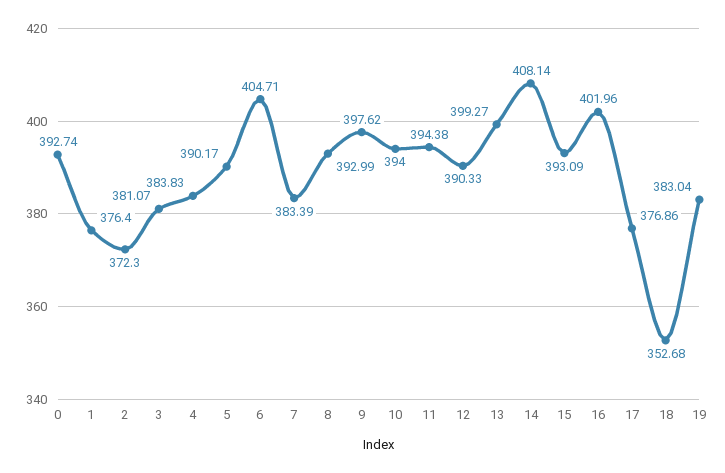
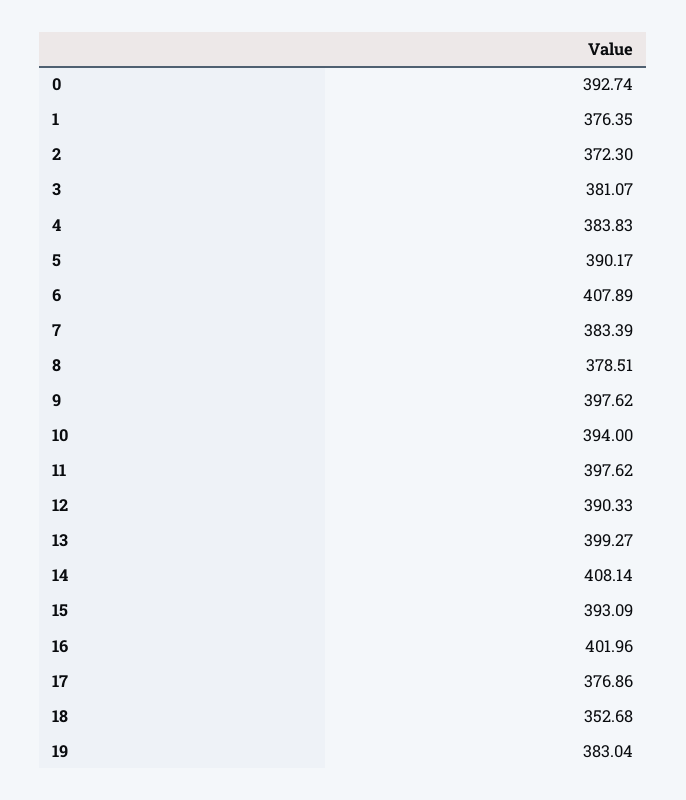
1: 376.4 -> 376.35
6: 404.71 -> 407.89
8: 392.99 -> 378.51
11: 394.38 -> 397.62

